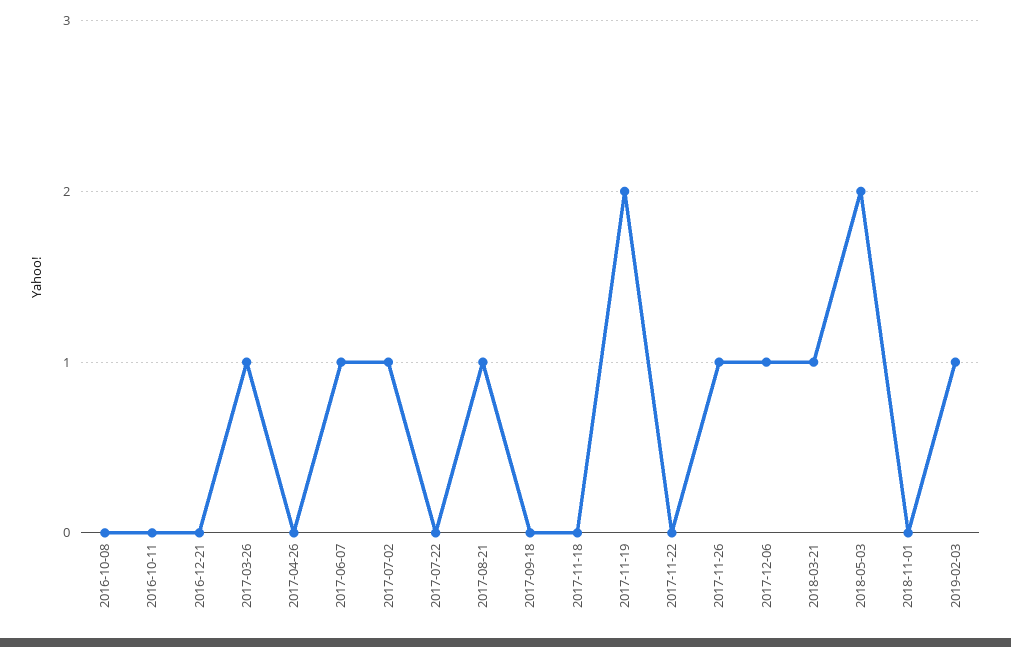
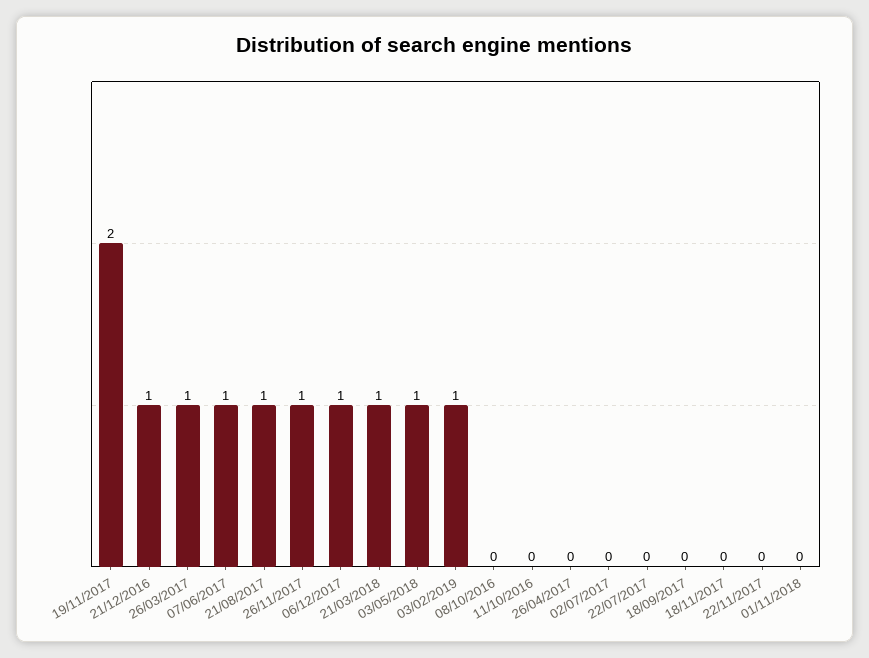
2016-12-21: 0 -> 1
2017-07-02: 1 -> 0
2018-05-03: 2 -> 1

